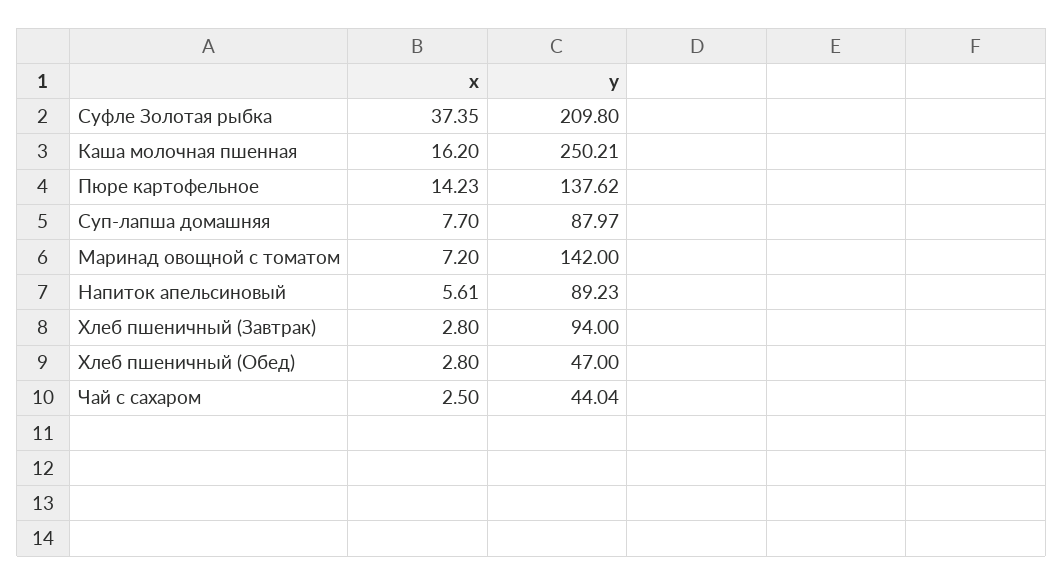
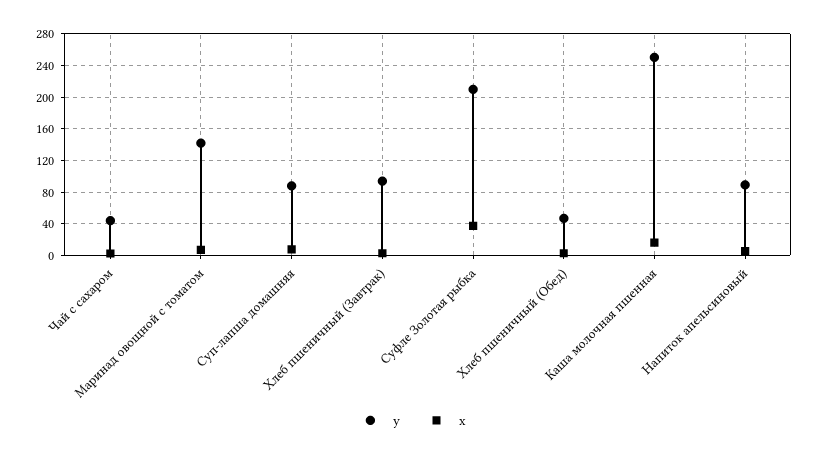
x, Пюре картофельное: 14.23 -> none
y, Пюре картофельное: 137.62 -> none

